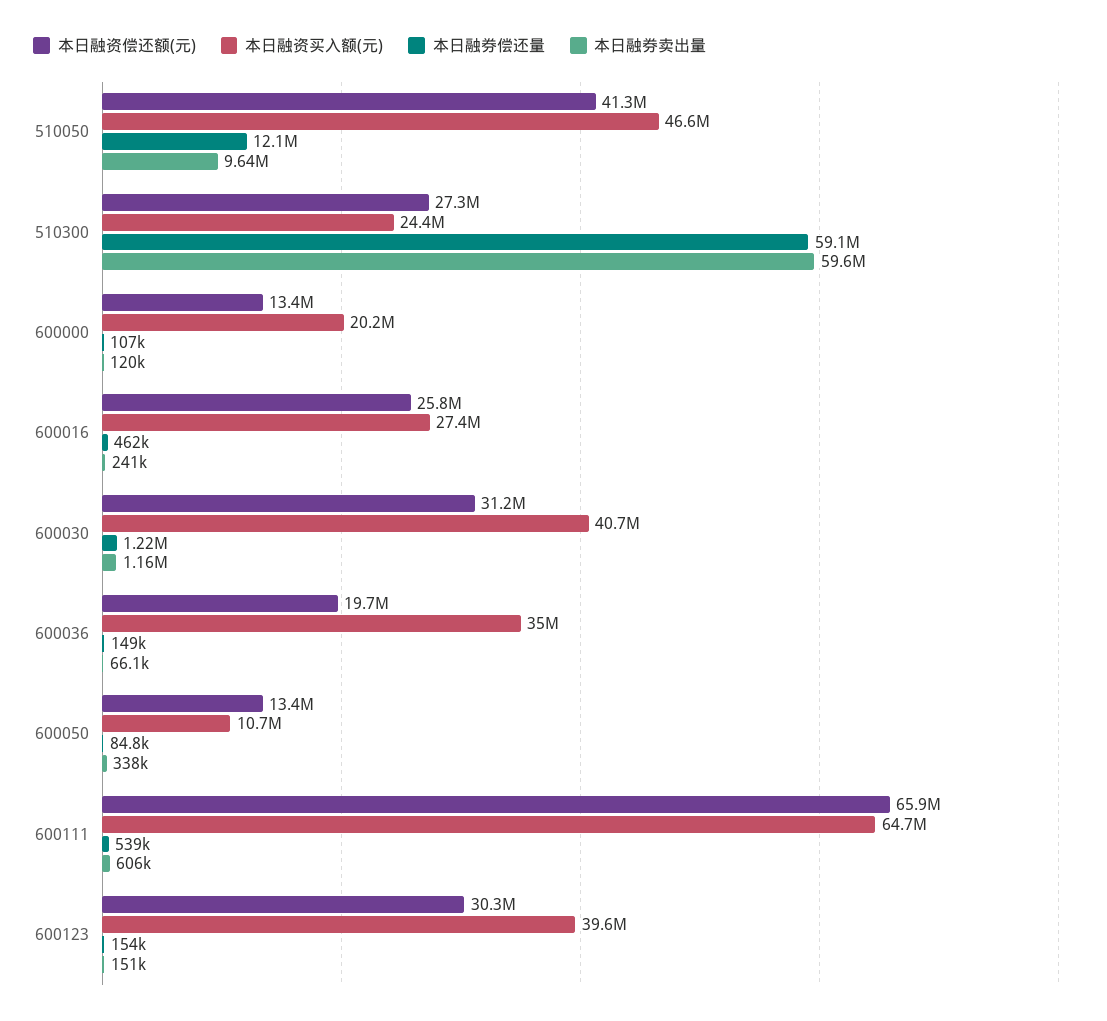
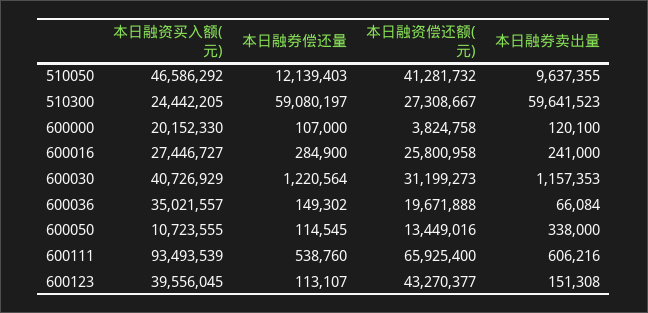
本日融资偿还额(元), 600000: 13400000 -> 3824758
本日融券偿还量, 600016: 462000 -> 284900
本日融券偿还量, 600050: 84800 -> 114545
本日融资买入额(元), 600111: 64700000 -> 93493539
本日融资偿还额(元), 600123: 30300000 -> 43270377
本日融券偿还量, 600123: 154000 -> 113107

